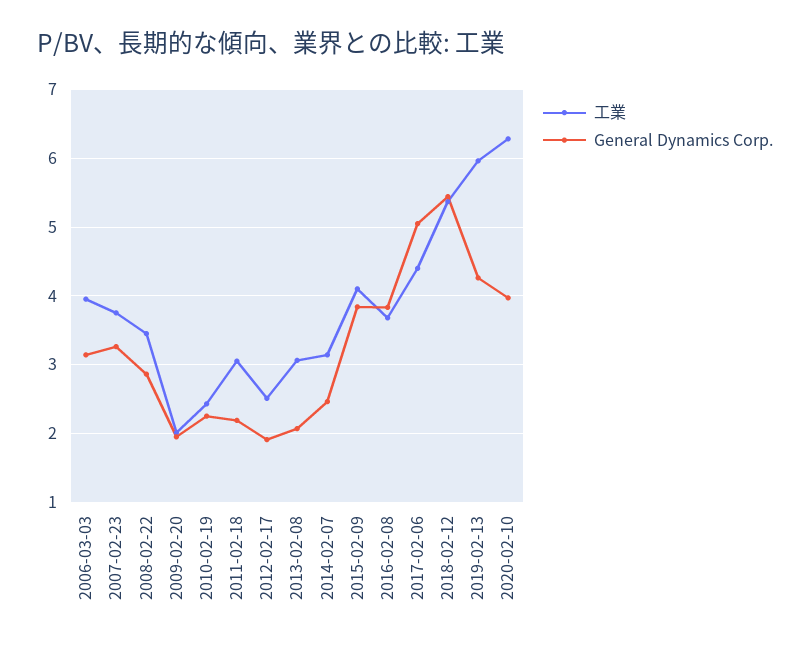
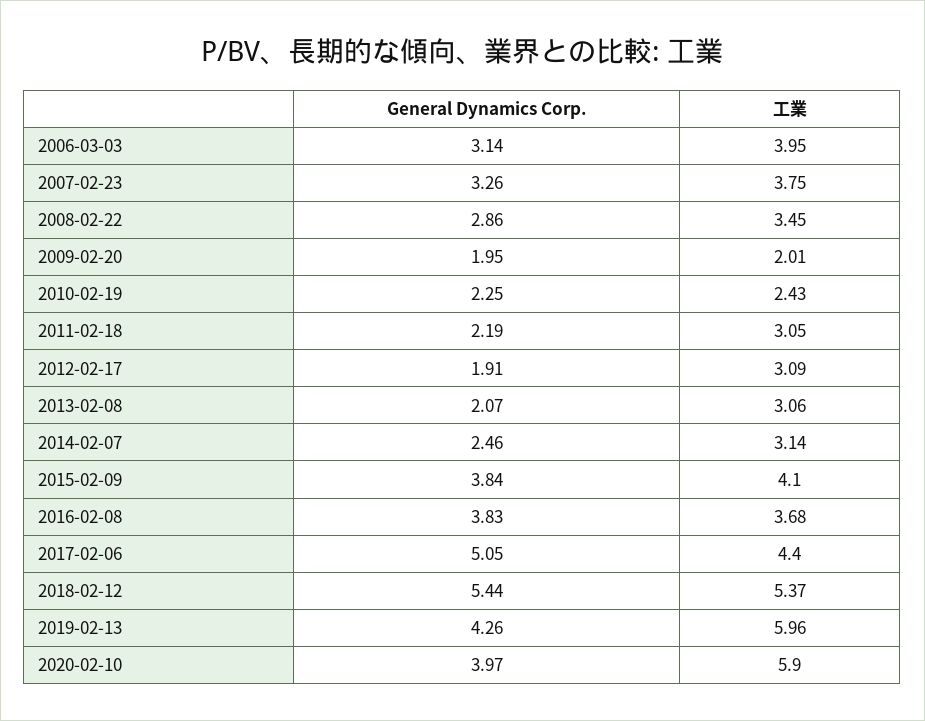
工業, 2012-02-17: 2.5 -> 3.09
工業, 2020-02-10: 6.3 -> 5.9

